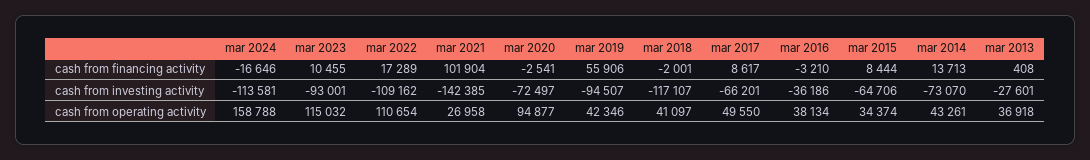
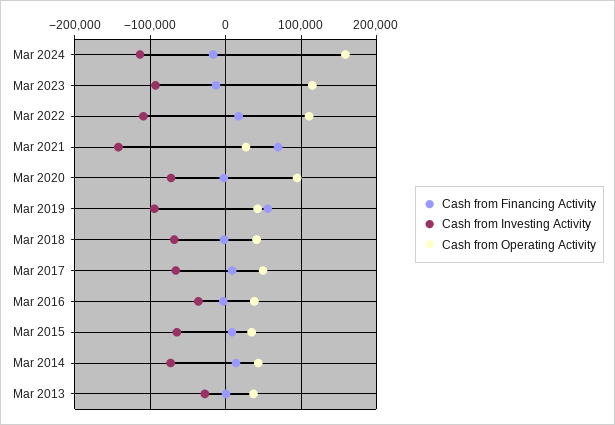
cash from financing activity, mar 2023: 10455 -> -10000
cash from financing activity, mar 2021: 101904 -> 70000
cash from investing activity, mar 2018: -117107 -> -70000

